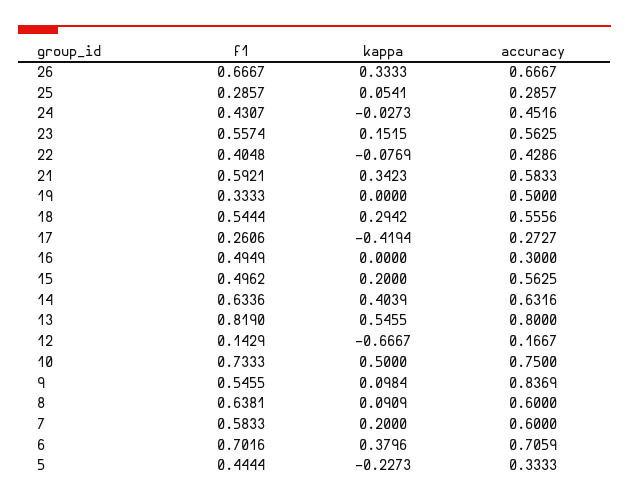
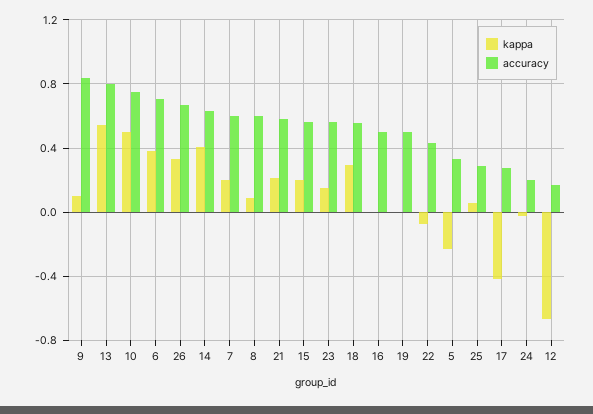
f1, 26: 0.6667 -> none
f1, 25: 0.2857 -> none
f1, 24: 0.4307 -> none
accuracy, 24: 0.4516 -> 0.2
f1, 23: 0.5574 -> none
f1, 22: 0.4048 -> none
f1, 21: 0.5921 -> none
kappa, 21: 0.3423 -> 0.2
f1, 19: 0.3333 -> none
f1, 18: 0.5444 -> none
f1, 17: 0.2606 -> none
f1, 16: 0.4949 -> none
accuracy, 16: 0.3 -> 0.5
f1, 15: 0.4962 -> none
f1, 14: 0.6336 -> none
f1, 13: 0.819 -> none
f1, 12: 0.1429 -> none
f1, 10: 0.7333 -> none
f1, 9: 0.5455 -> none
f1, 8: 0.6381 -> none
f1, 7: 0.5833 -> none
f1, 6: 0.7016 -> none
f1, 5: 0.4444 -> none

